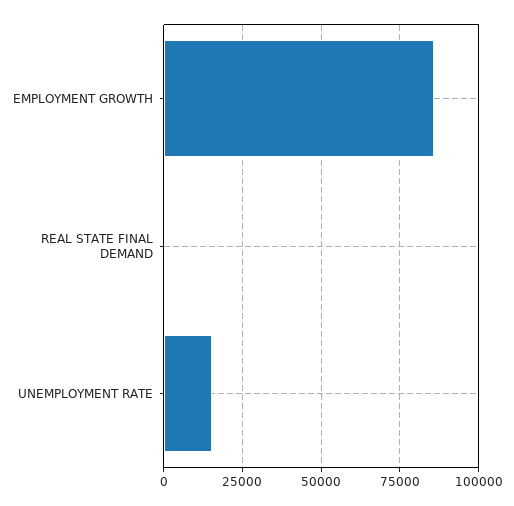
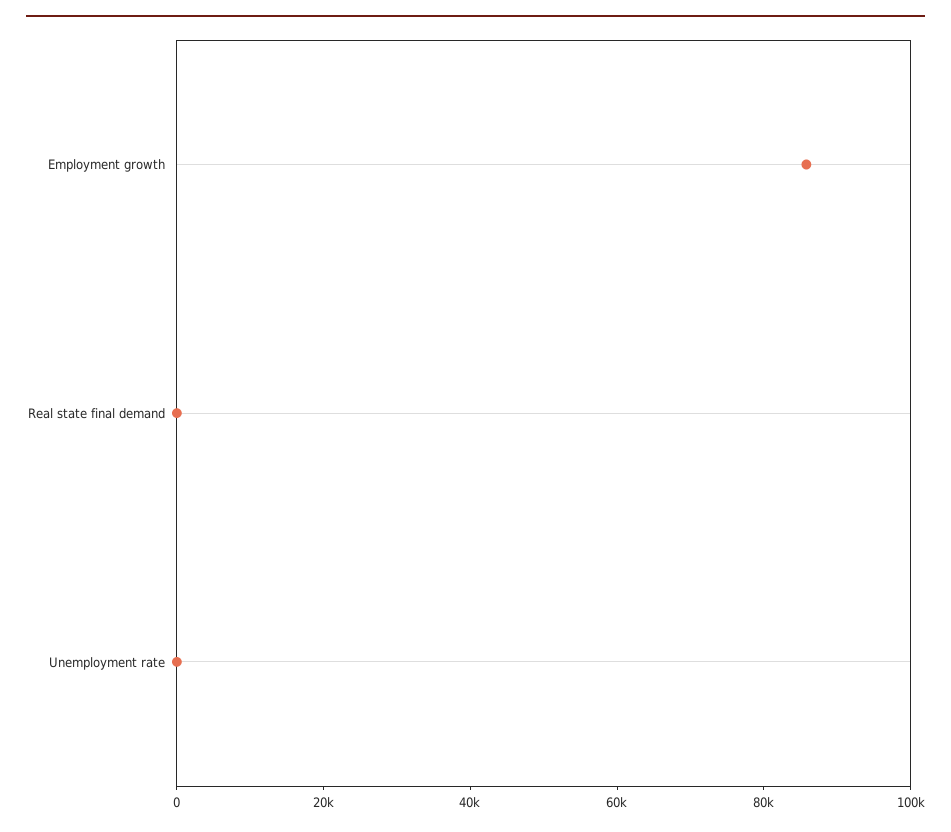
UNEMPLOYMENT RATE: 15000 -> 0

